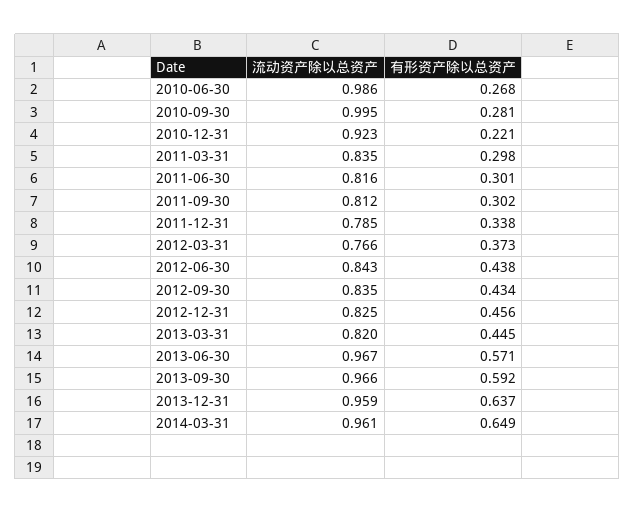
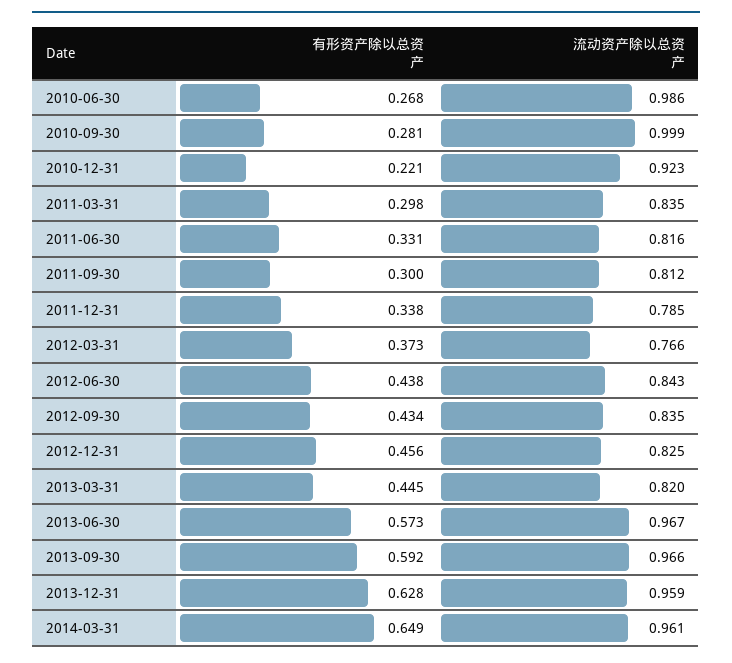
流动资产除以总资产, 2010-09-30: 0.995 -> 0.999
有形资产除以总资产, 2011-06-30: 0.301 -> 0.331
有形资产除以总资产, 2011-09-30: 0.302 -> 0.3
有形资产除以总资产, 2013-06-30: 0.571 -> 0.573
有形资产除以总资产, 2013-12-31: 0.637 -> 0.628

